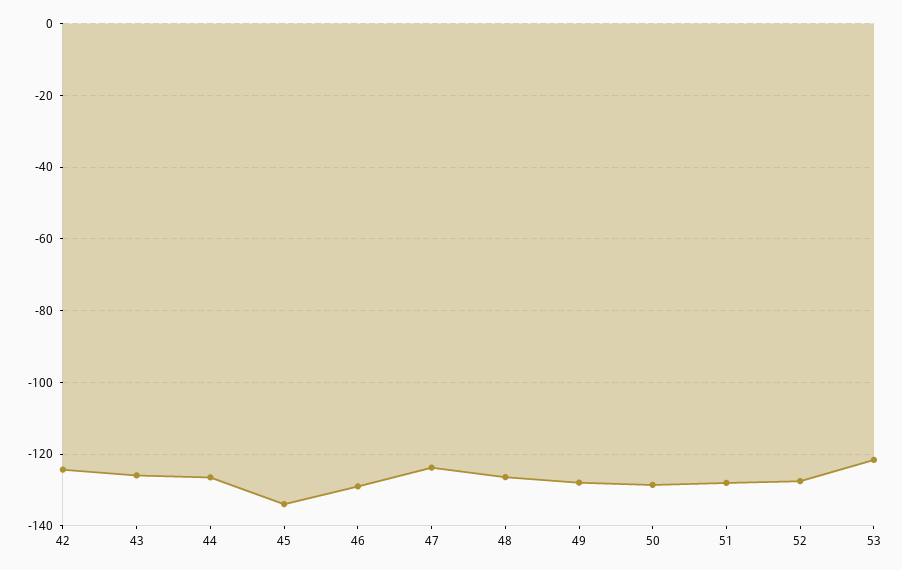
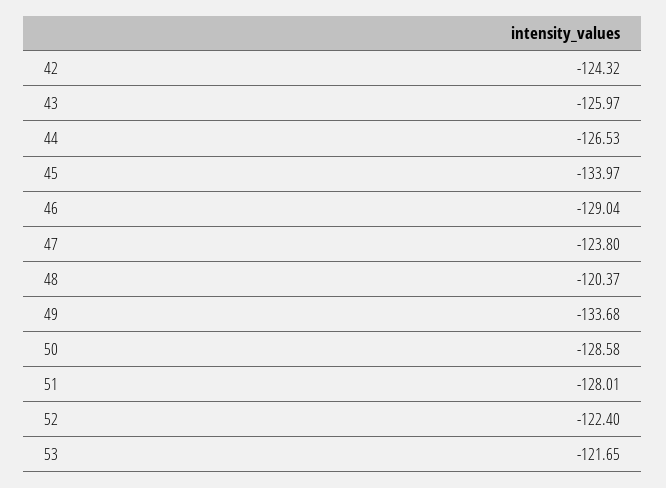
48: -126 -> -120.37
49: -128 -> -133.68
52: -128 -> -122.4

